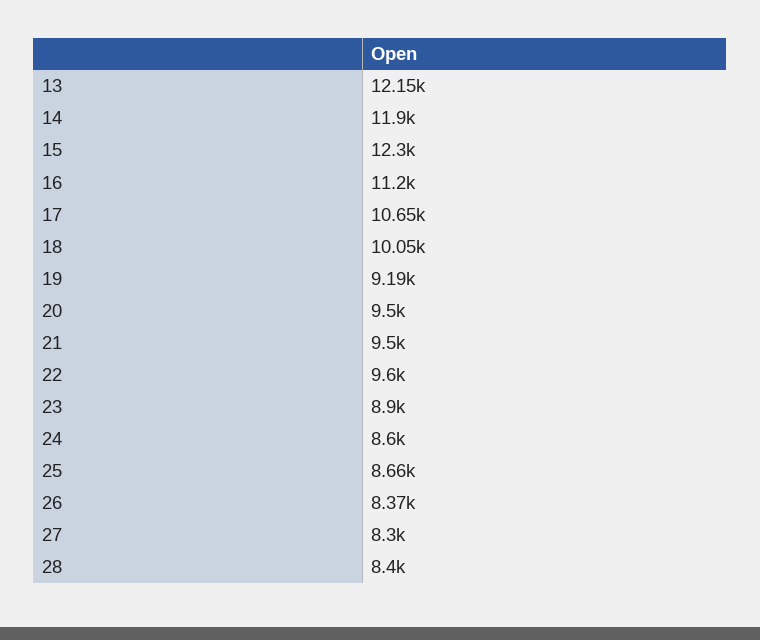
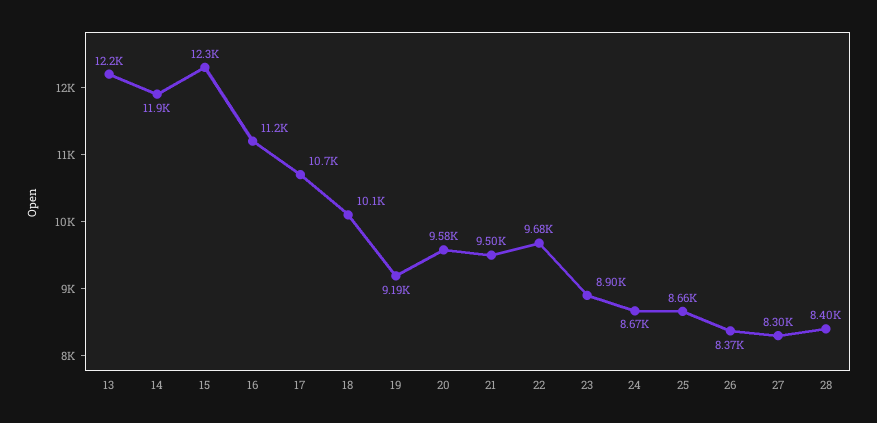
20: 9500 -> 9580
22: 9600 -> 9680
24: 8600 -> 8670

